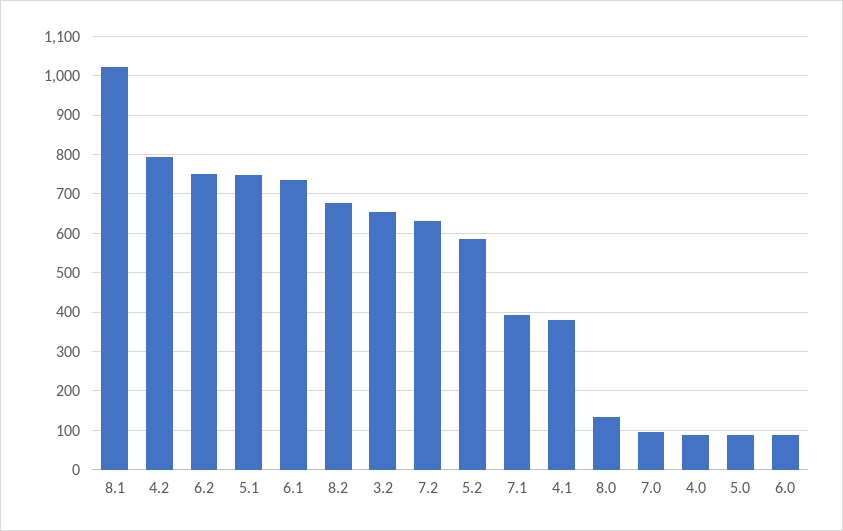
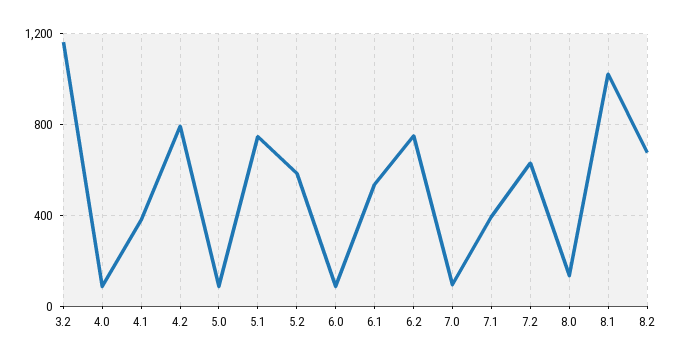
6.1: 740 -> 550
3.2: 660 -> 1150

